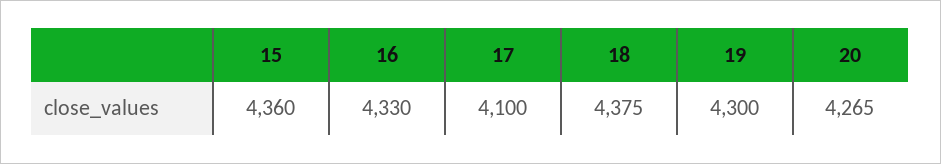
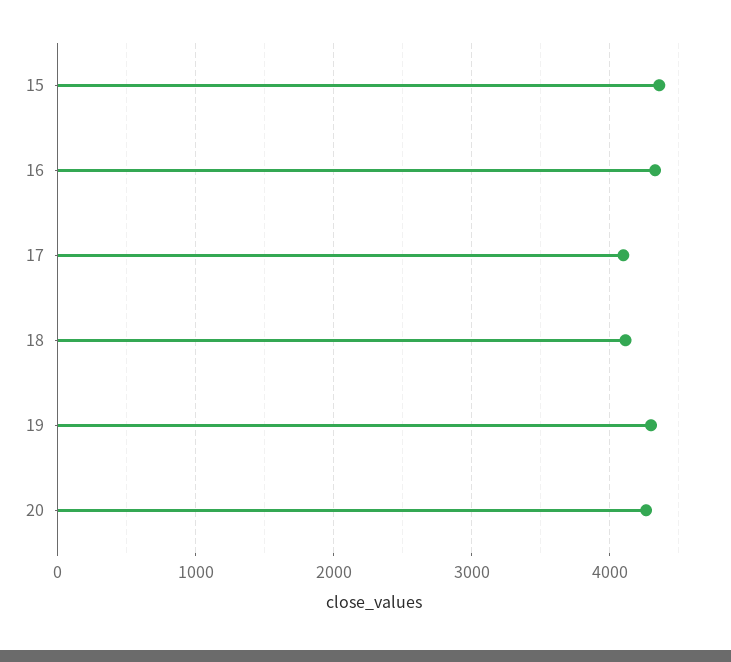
18: 4375 -> 4100

